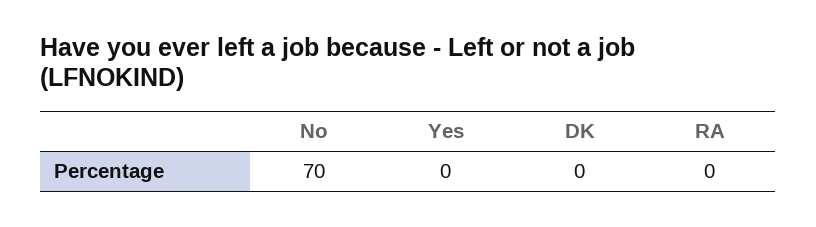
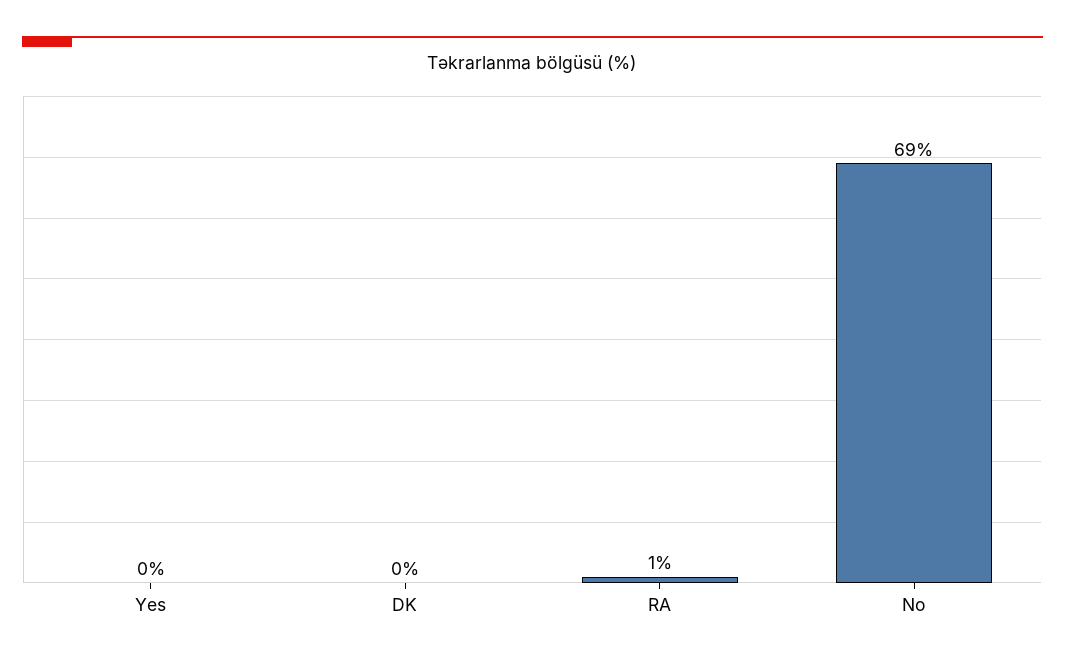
No: 70 -> 69
RA: 0 -> 1

